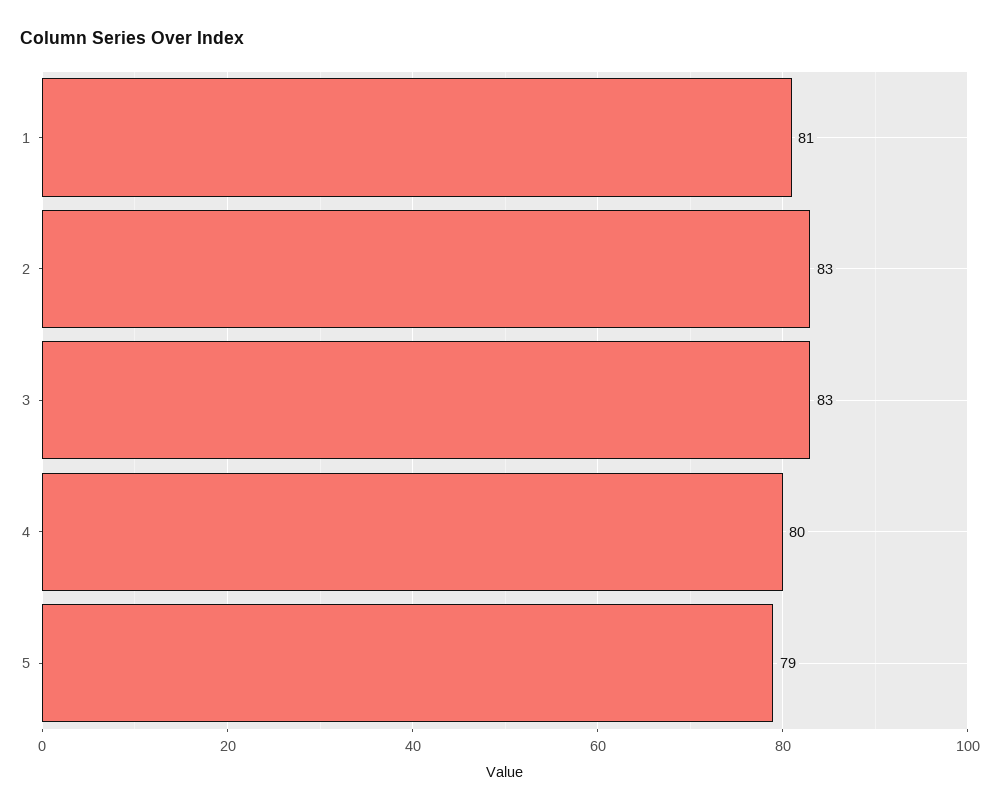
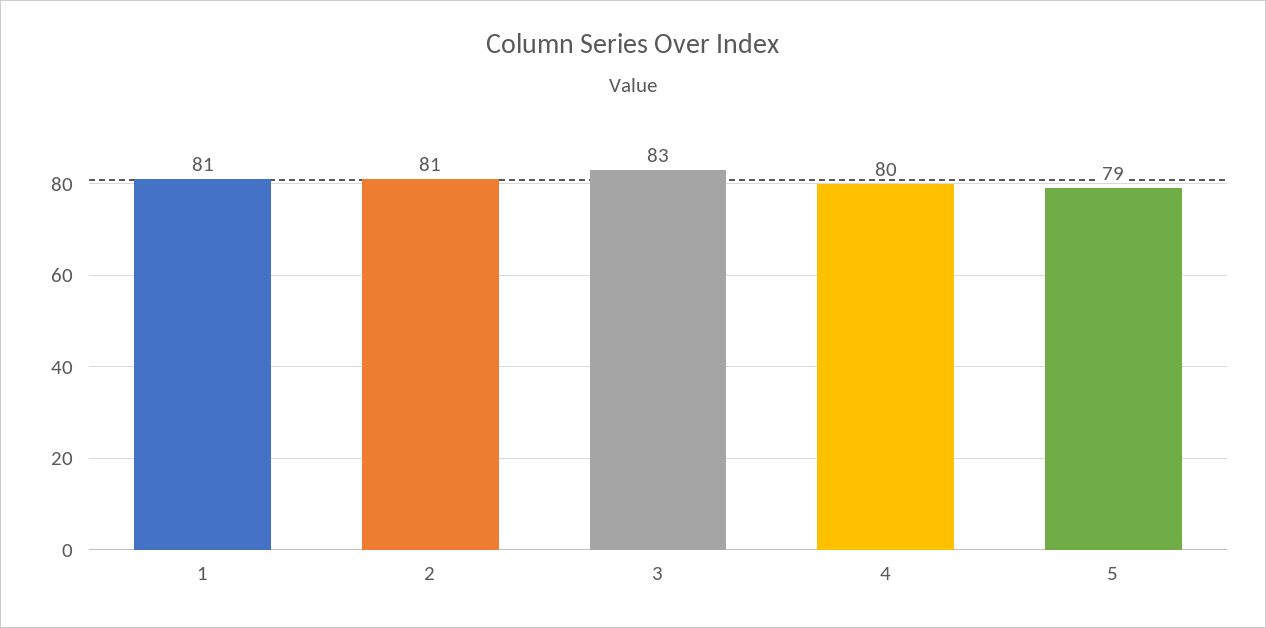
2: 83 -> 81

